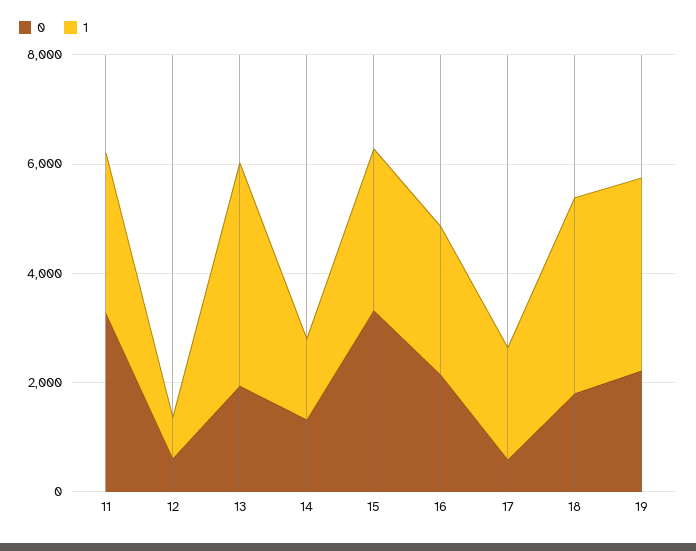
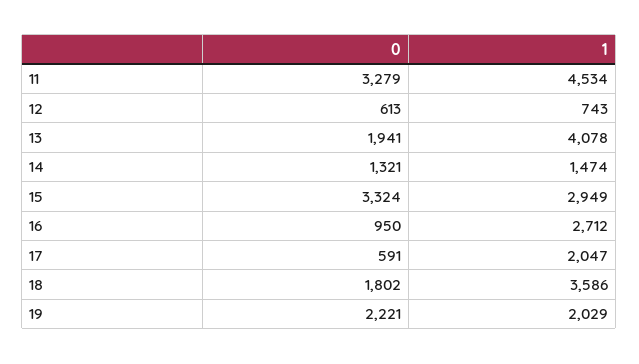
1, 11: 3000 -> 4534
0, 16: 2000 -> 950
1, 19: 3500 -> 2029

